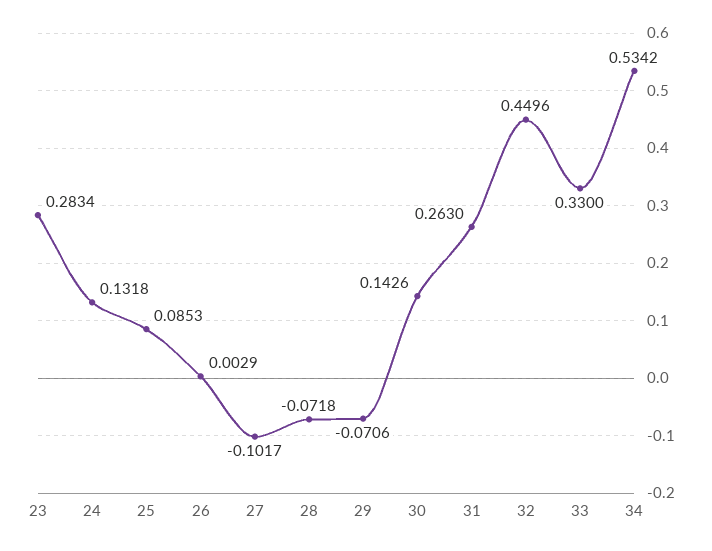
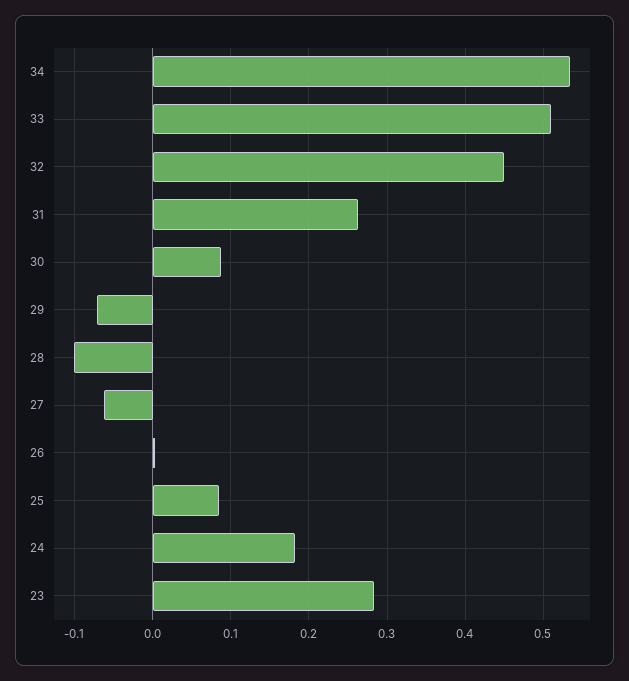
24: 0.1318 -> 0.18
27: -0.1017 -> -0.06
28: -0.0718 -> -0.1
30: 0.1426 -> 0.09
33: 0.33 -> 0.51

